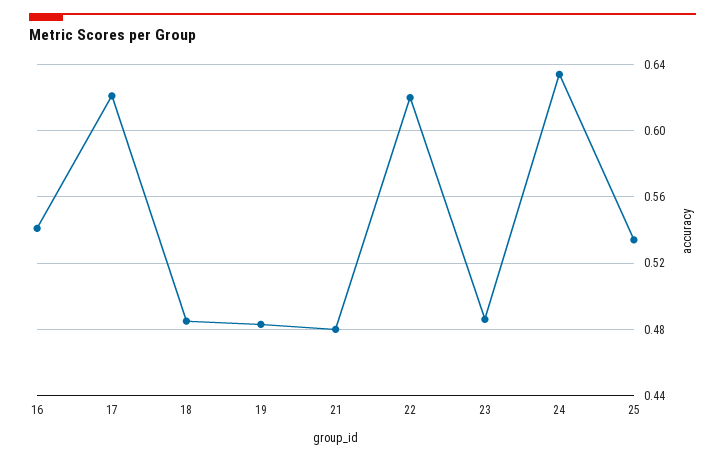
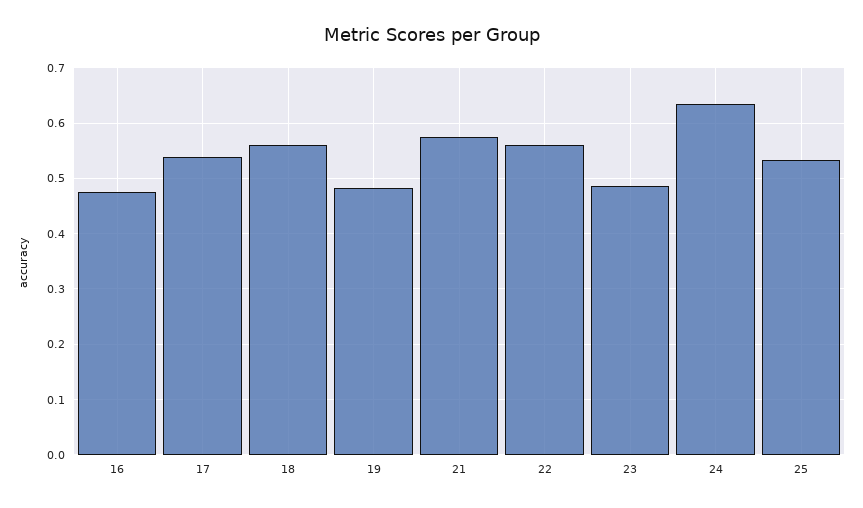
16: 0.54 -> 0.48
17: 0.62 -> 0.54
18: 0.485 -> 0.56
21: 0.48 -> 0.58
22: 0.62 -> 0.56

